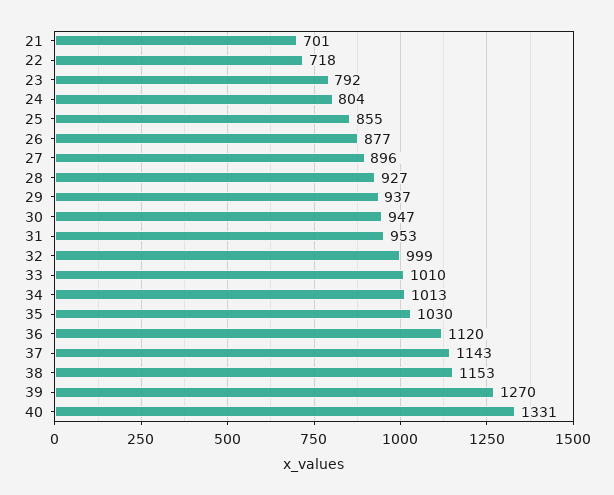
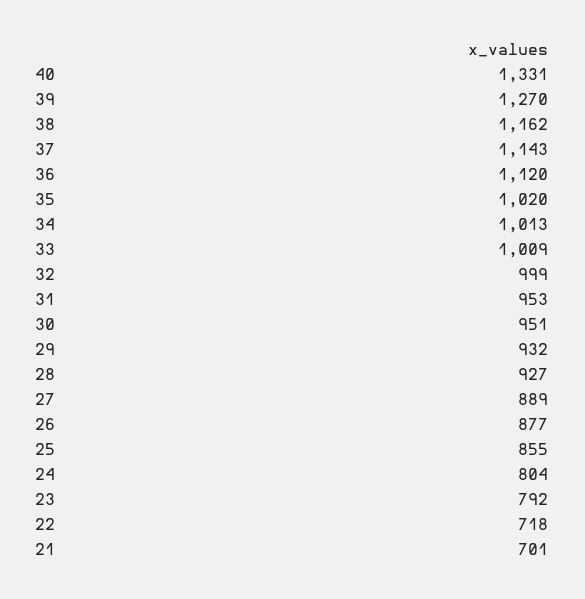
27: 896 -> 889
29: 937 -> 932
30: 947 -> 951
33: 1010 -> 1009
35: 1030 -> 1020
38: 1153 -> 1162

